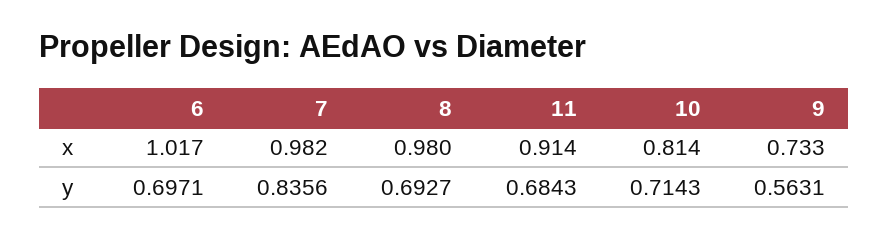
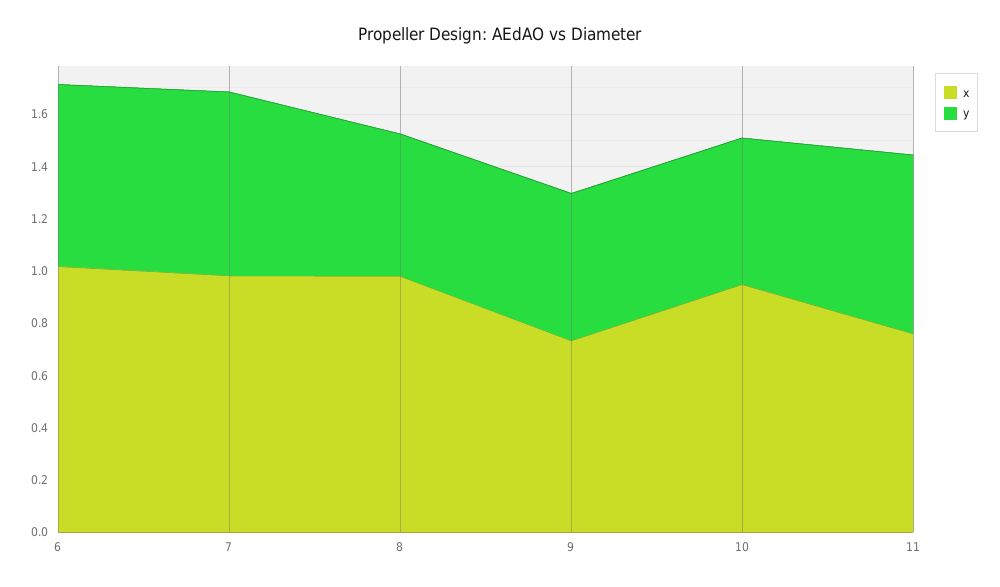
x, 11: 0.914 -> 0.75
x, 10: 0.814 -> 0.95
y, 7: 0.8356 -> 0.7
y, 8: 0.6927 -> 0.55
y, 10: 0.7143 -> 0.55

